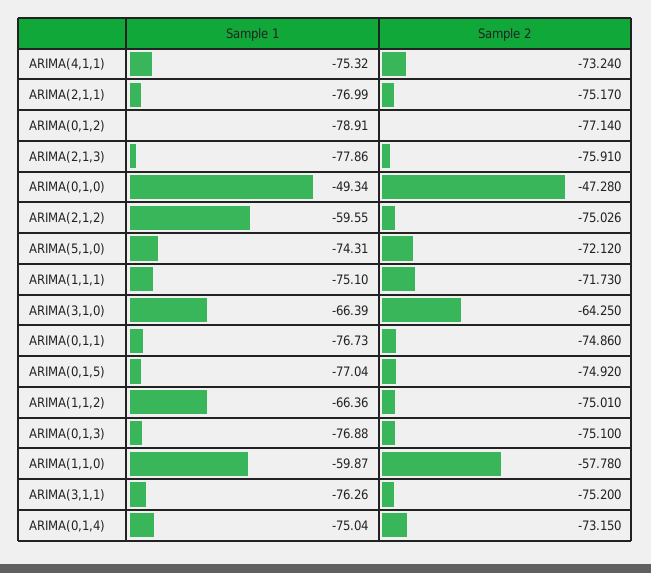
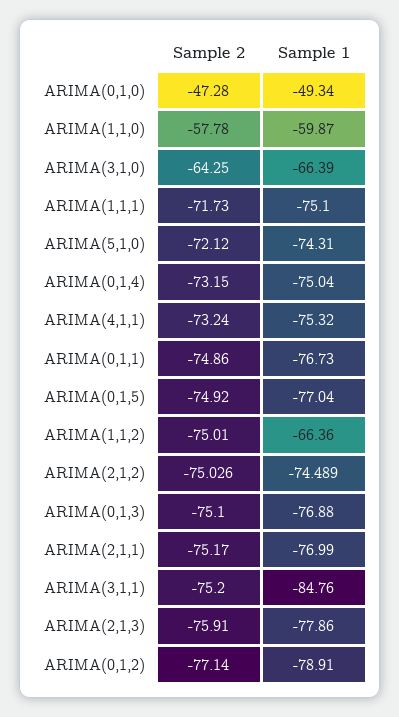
Sample 1, ARIMA(2,1,2): -59.55 -> -74.489
Sample 1, ARIMA(3,1,1): -76.26 -> -84.76

